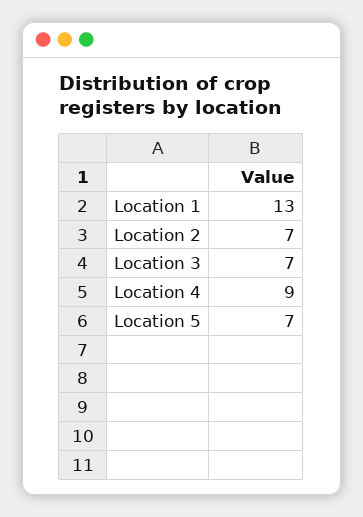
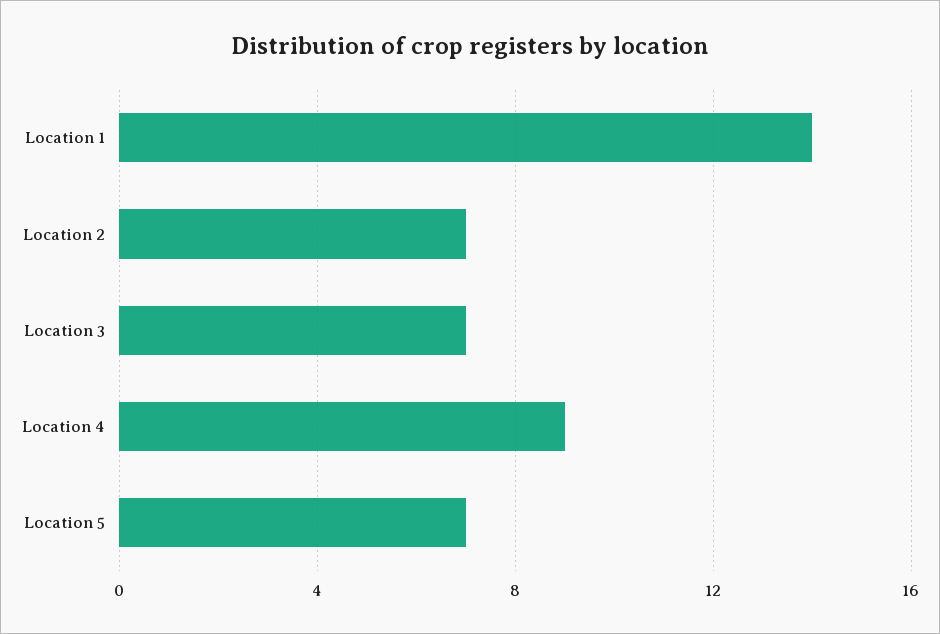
Location 1: 13 -> 14

